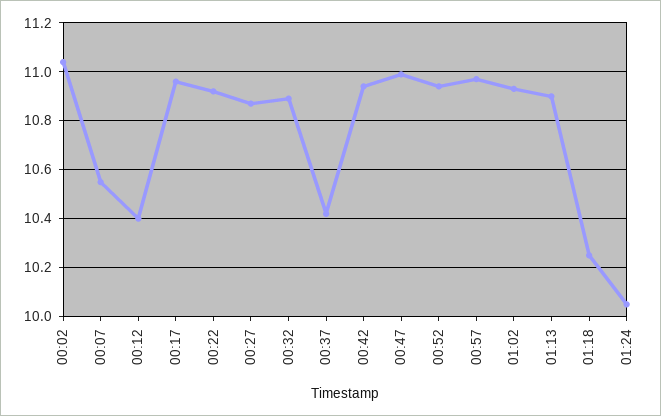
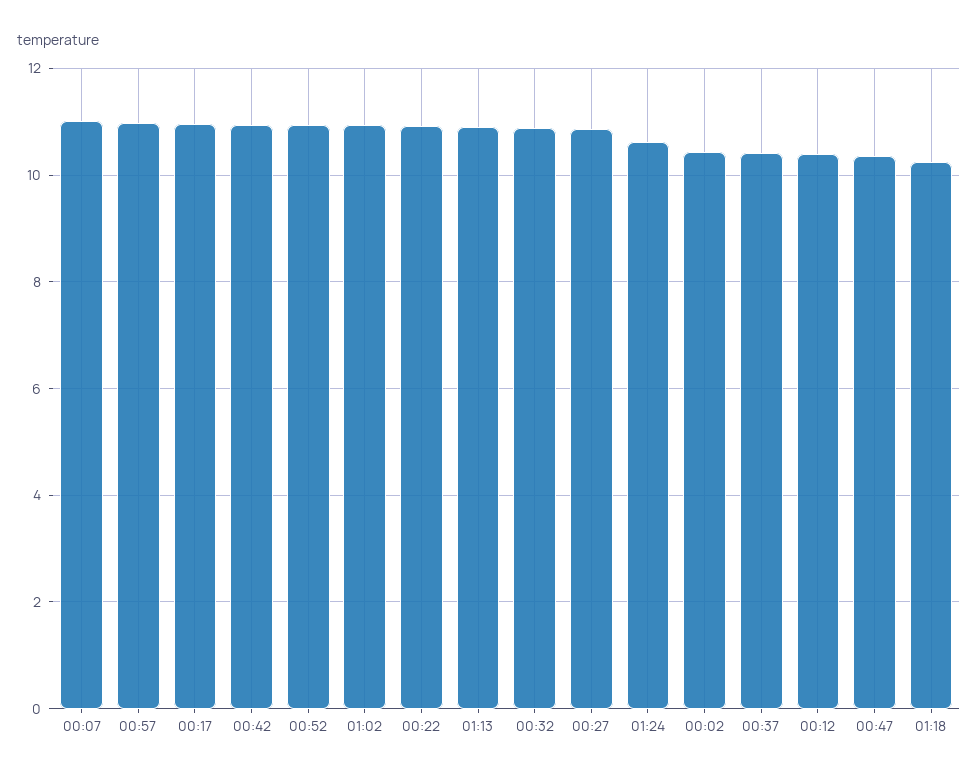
00:02: 11.05 -> 10.4
00:07: 10.55 -> 11
00:47: 11 -> 10.4
01:24: 10.05 -> 10.6

